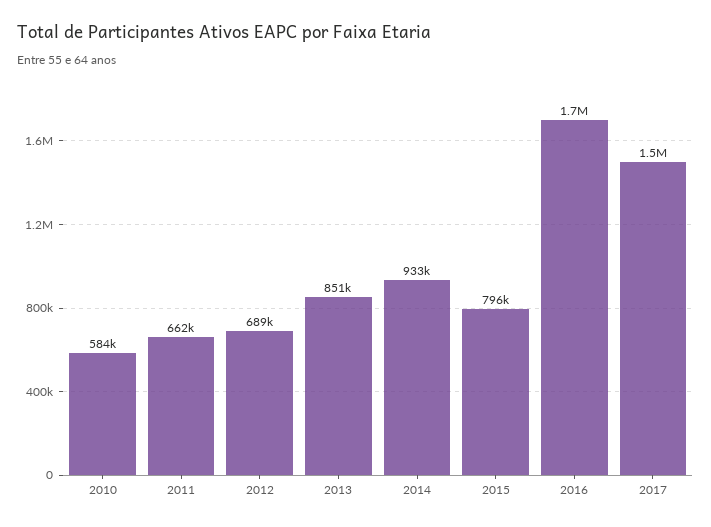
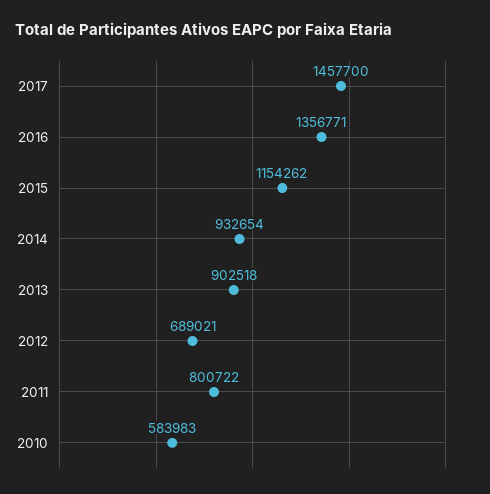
2011: 662000 -> 800722
2013: 851000 -> 902518
2015: 796000 -> 1154262
2016: 1700000 -> 1356771

